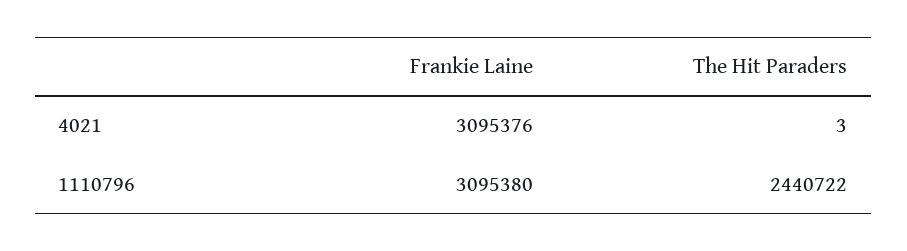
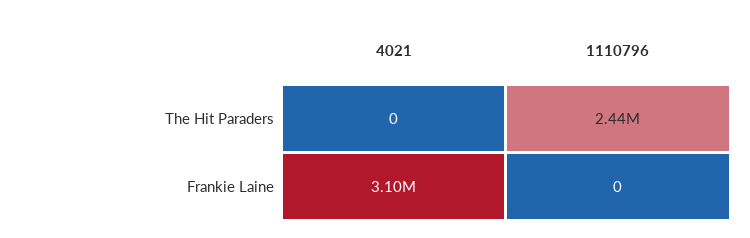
The Hit Paraders, 4021: 3 -> 0
Frankie Laine, 1110796: 3095380 -> 0

